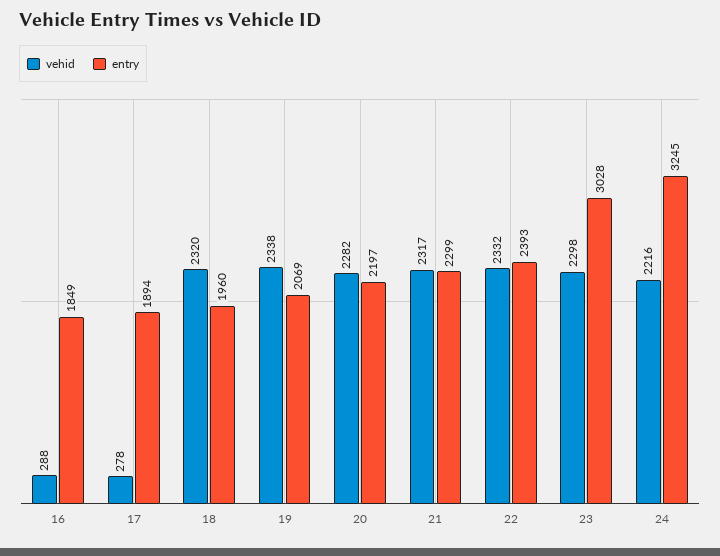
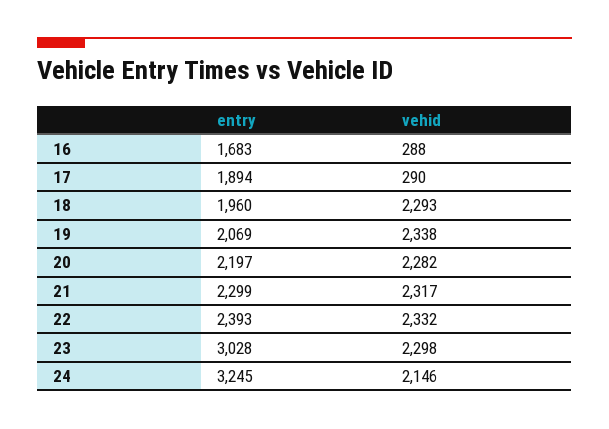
entry, 16: 1849 -> 1683
vehid, 17: 278 -> 290
vehid, 18: 2320 -> 2293
vehid, 24: 2216 -> 2146

